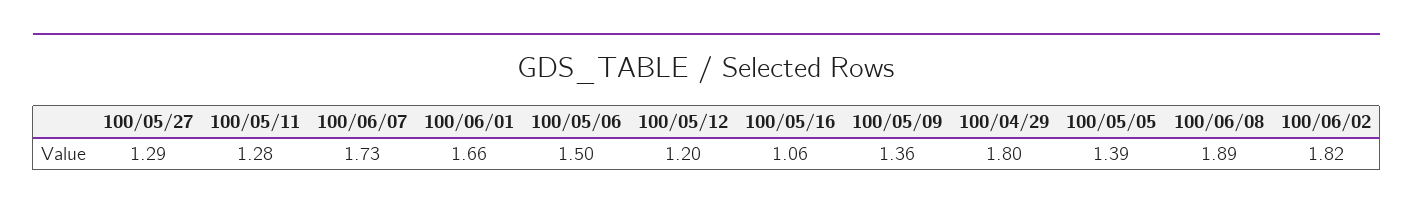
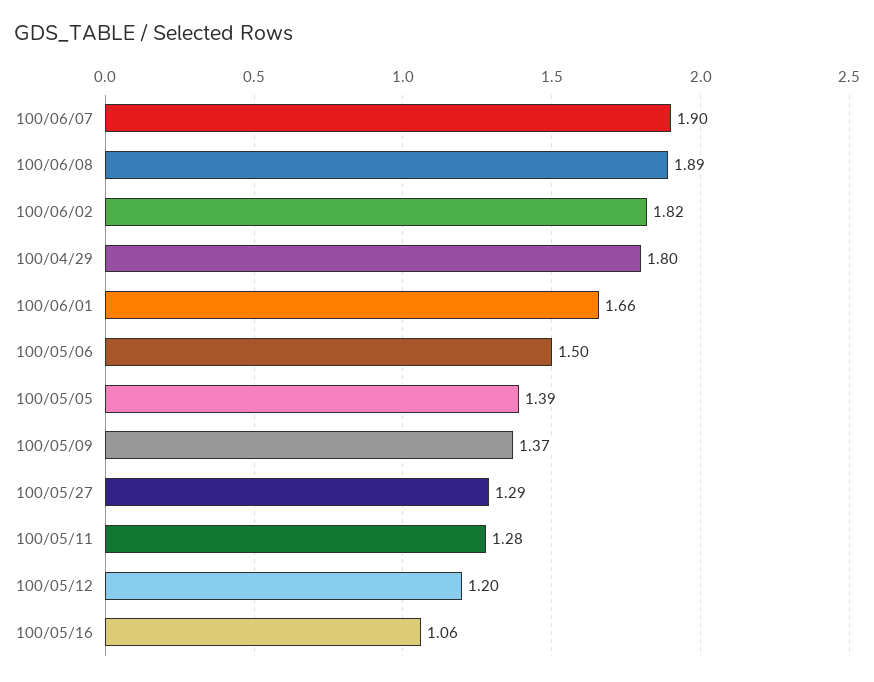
100/06/07: 1.73 -> 1.9
100/05/09: 1.36 -> 1.37

